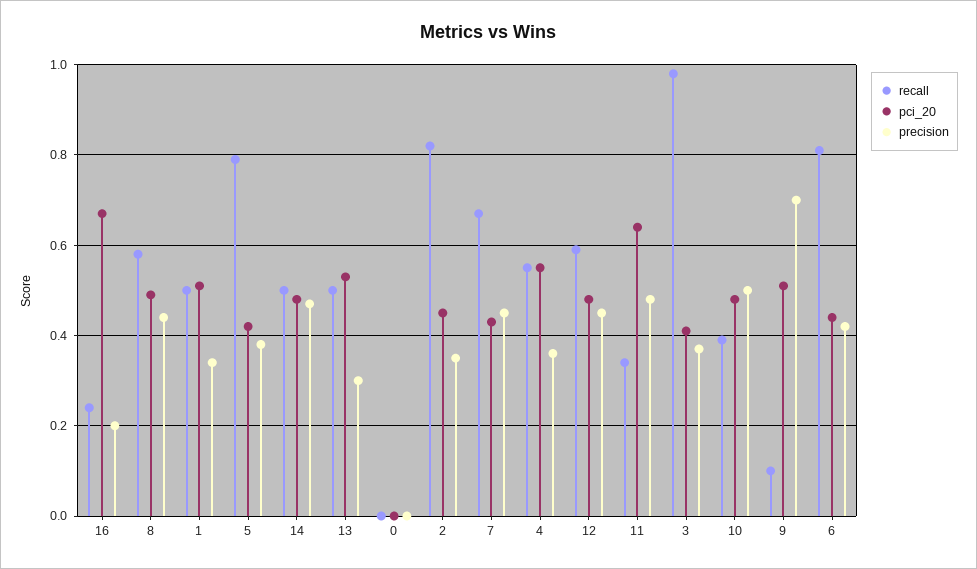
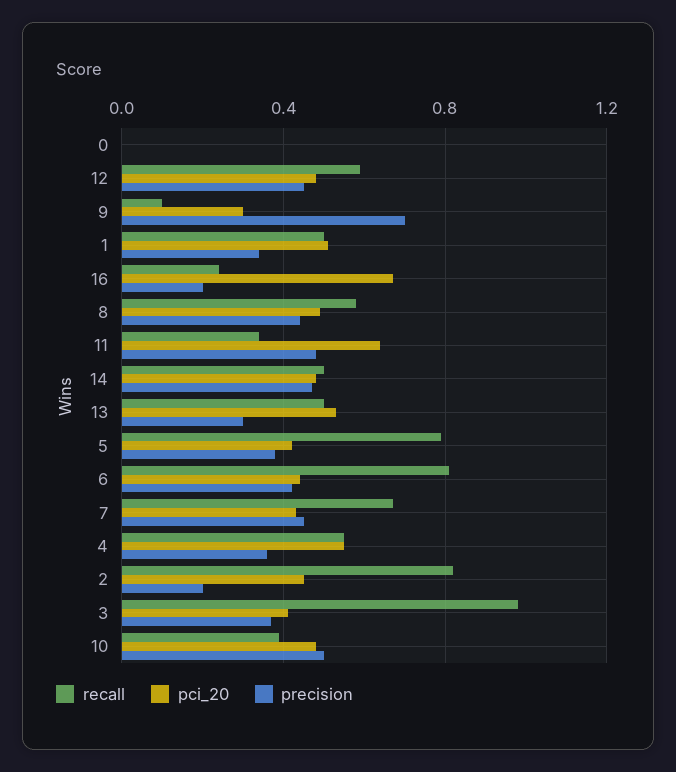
precision, 2: 0.35 -> 0.2
pci_20, 9: 0.5 -> 0.3

